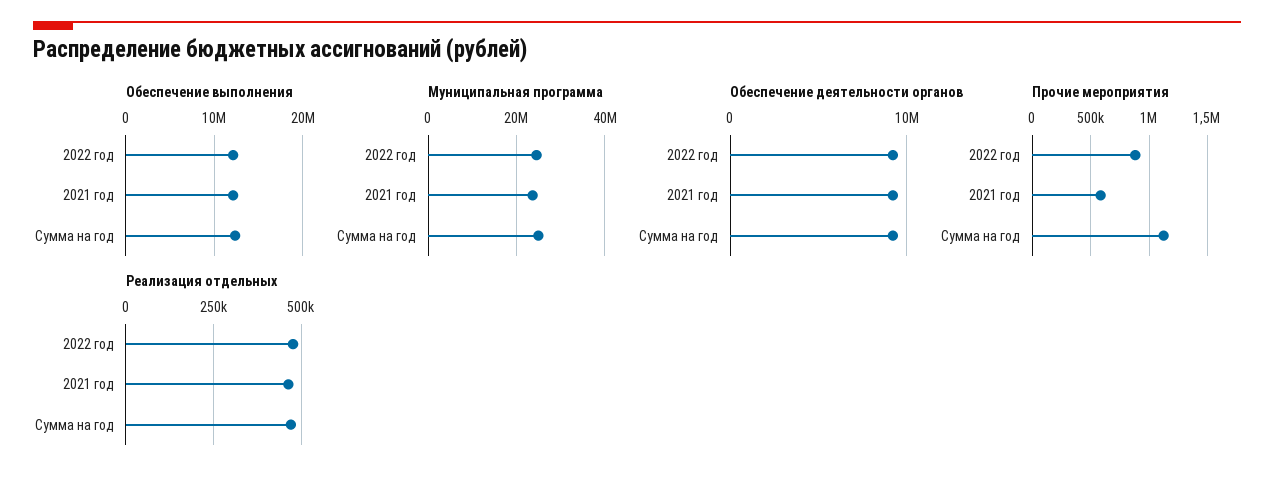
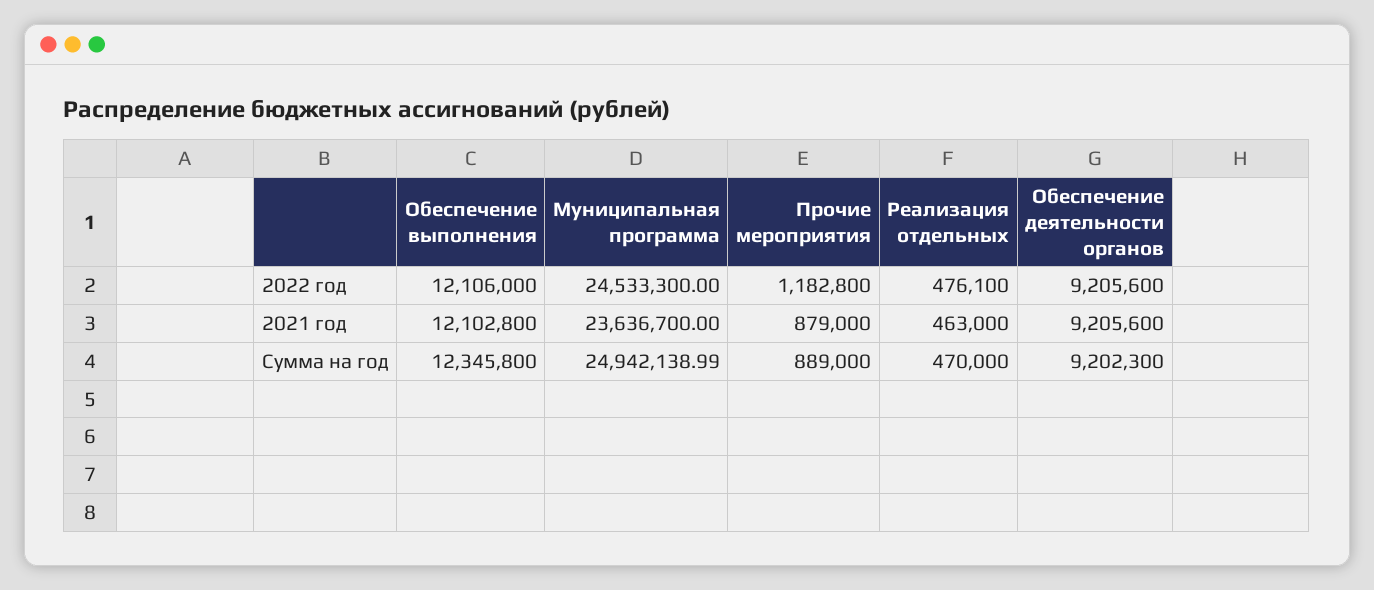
Прочие мероприятия, 2022 год: 900000 -> 1182800
Прочие мероприятия, 2021 год: 600000 -> 879000
Прочие мероприятия, Сумма на год: 1100000 -> 889000

